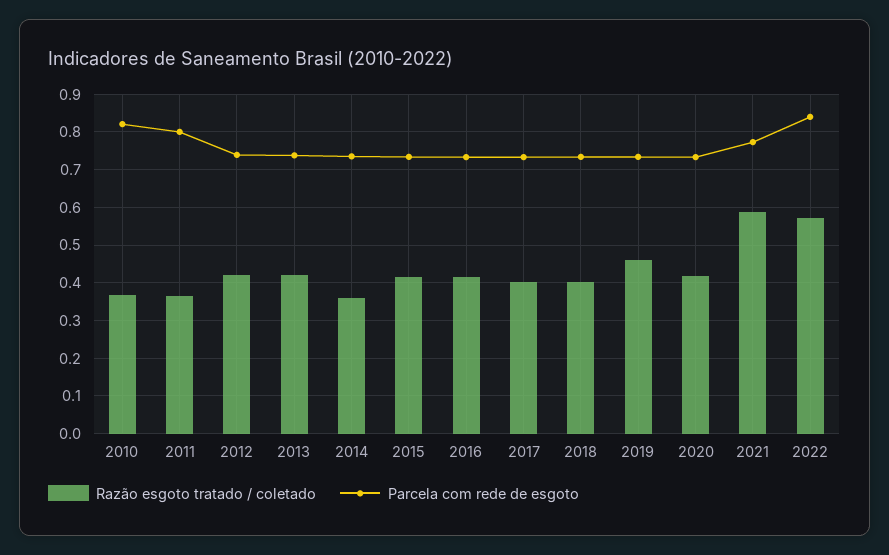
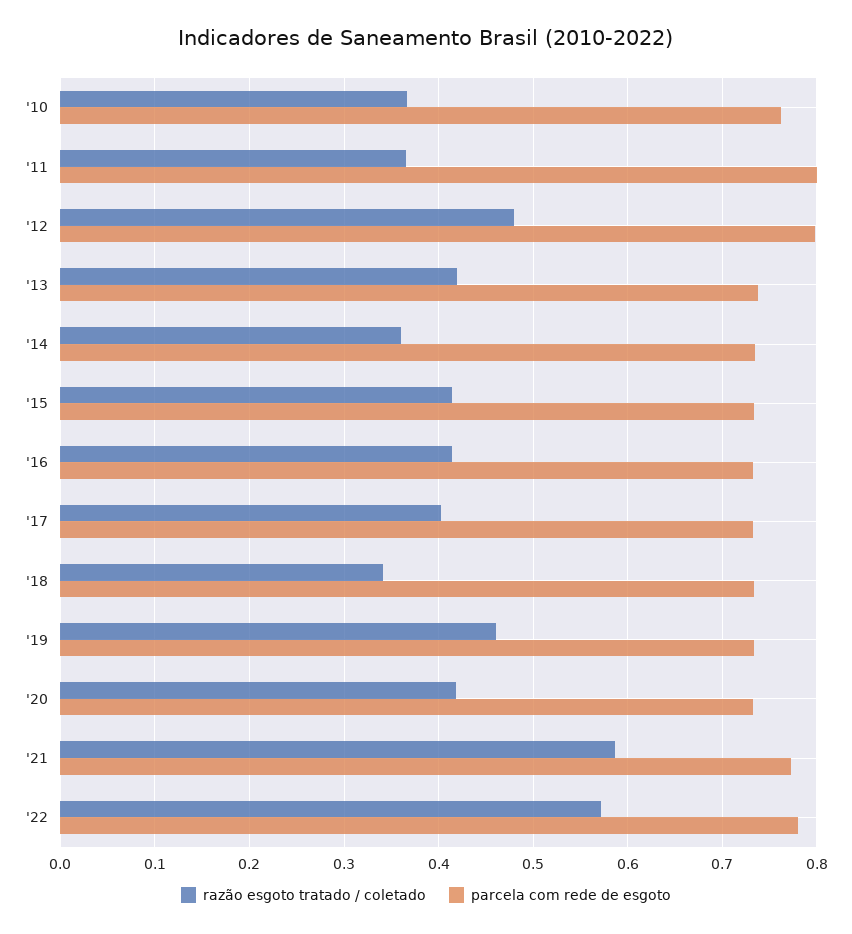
Parcela com rede de esgoto, 2010: 0.82 -> 0.76
Razão esgoto tratado / coletado, 2012: 0.42 -> 0.48
Parcela com rede de esgoto, 2012: 0.74 -> 0.8
Razão esgoto tratado / coletado, 2018: 0.4 -> 0.34
Parcela com rede de esgoto, 2022: 0.84 -> 0.78

